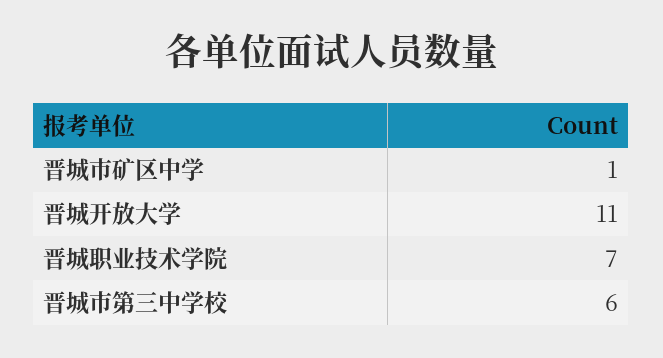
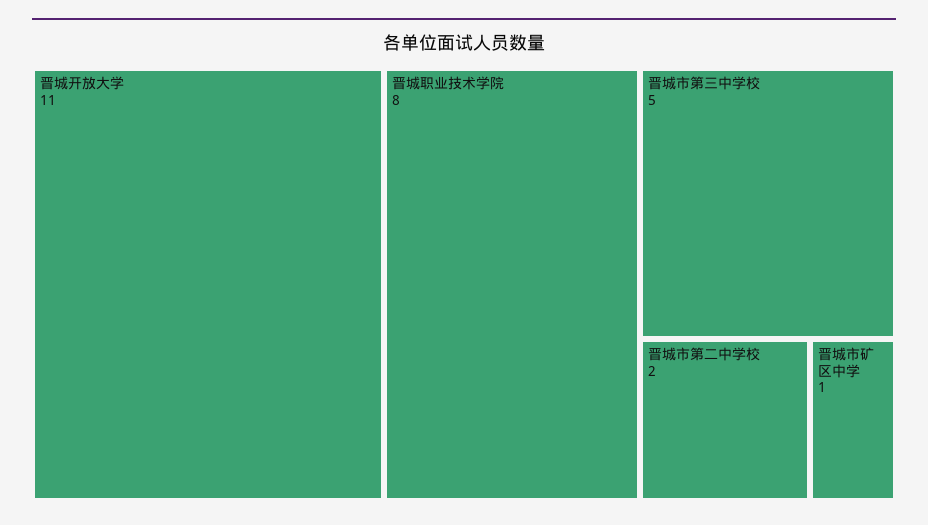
晋城职业技术学院: 7 -> 8
晋城市第三中学校: 6 -> 5
晋城市第二中学校: none -> 2

